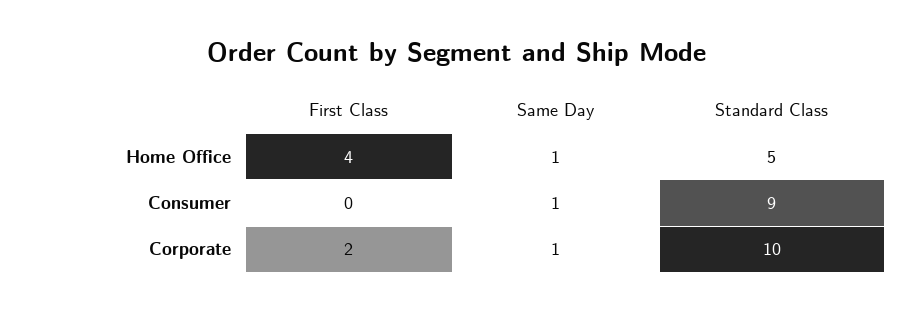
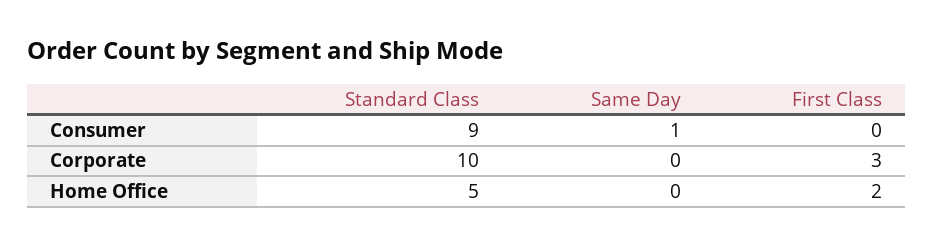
First Class, Home Office: 4 -> 2
Same Day, Home Office: 1 -> 0
First Class, Corporate: 2 -> 3
Same Day, Corporate: 1 -> 0

